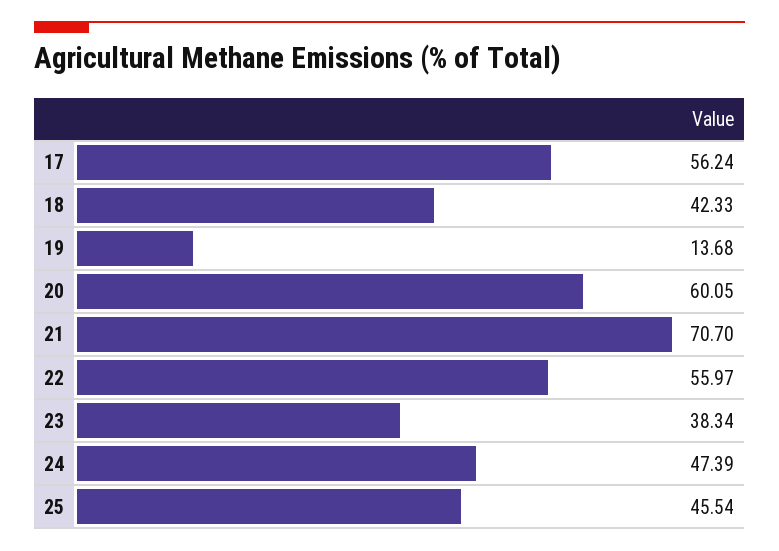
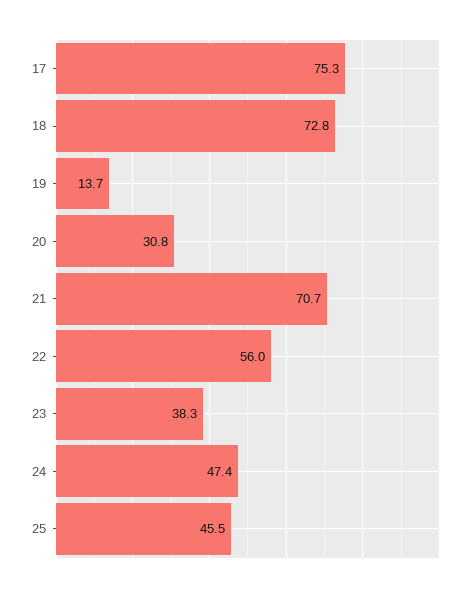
17: 56.24 -> 75.3
18: 42.33 -> 72.8
20: 60.05 -> 30.8

